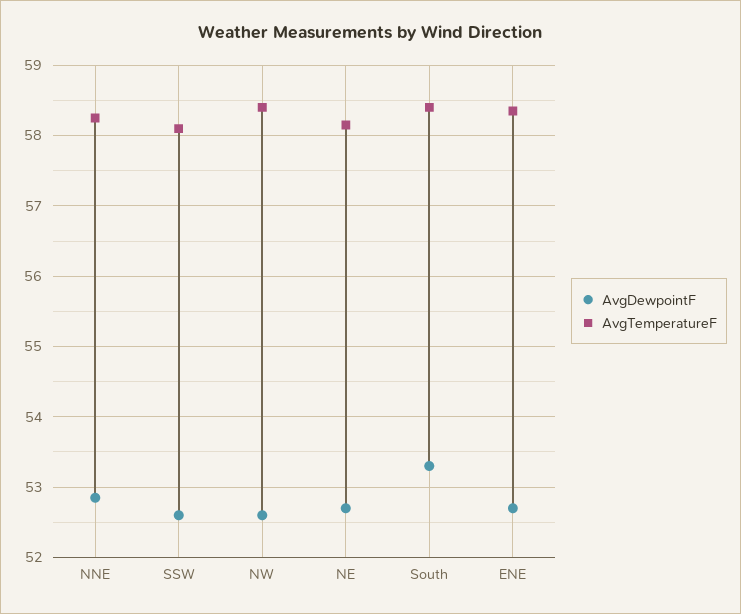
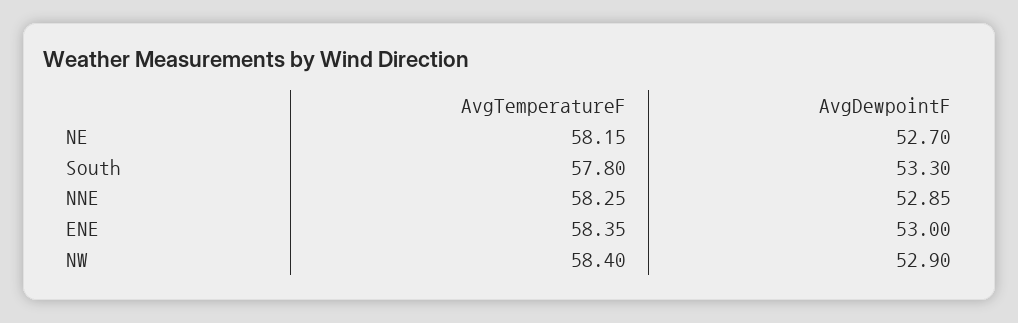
AvgDewpointF, SSW: 52.6 -> none
AvgTemperatureF, SSW: 58.1 -> none
AvgDewpointF, NW: 52.6 -> 52.9
AvgTemperatureF, South: 58.4 -> 57.8
AvgDewpointF, ENE: 52.7 -> 53

